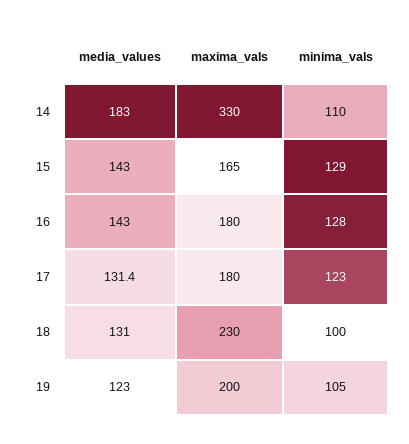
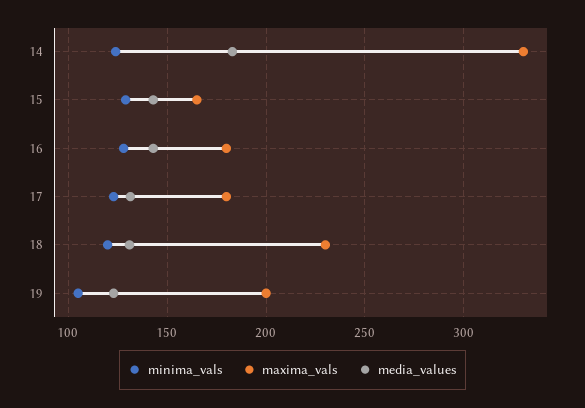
minima_vals, 14: 110 -> 125
minima_vals, 18: 100 -> 120

